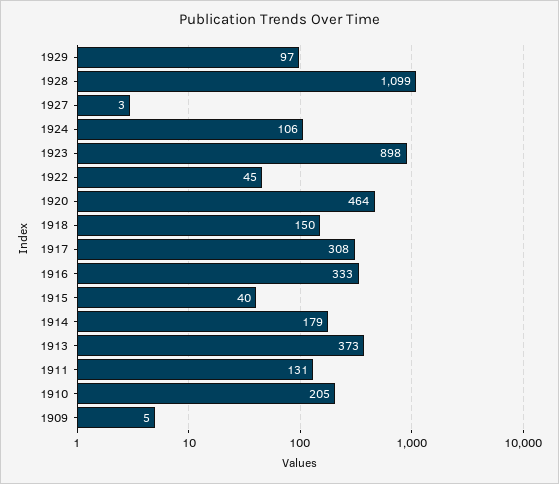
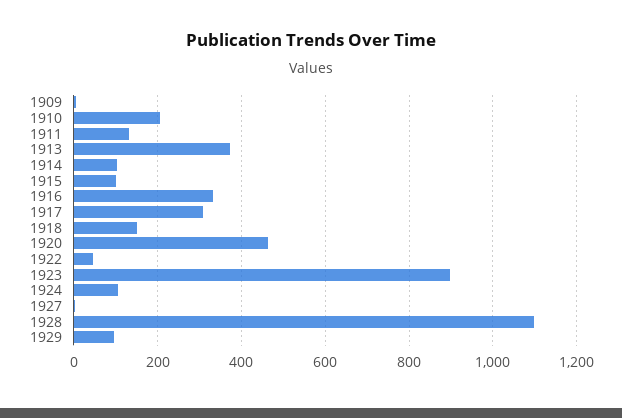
1915: 40 -> 100
1914: 179 -> 100

